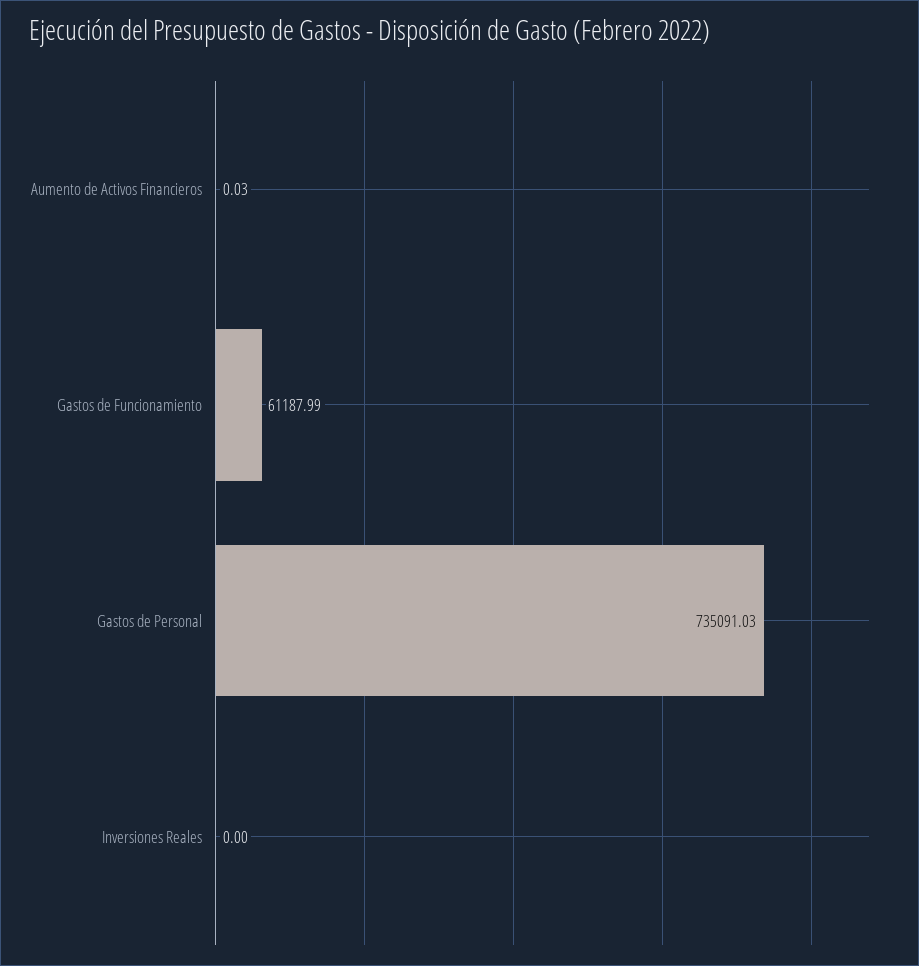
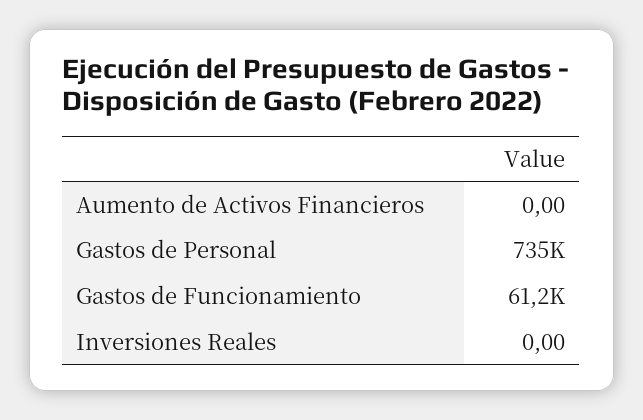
Aumento de Activos Financieros: 0.03 -> 0

